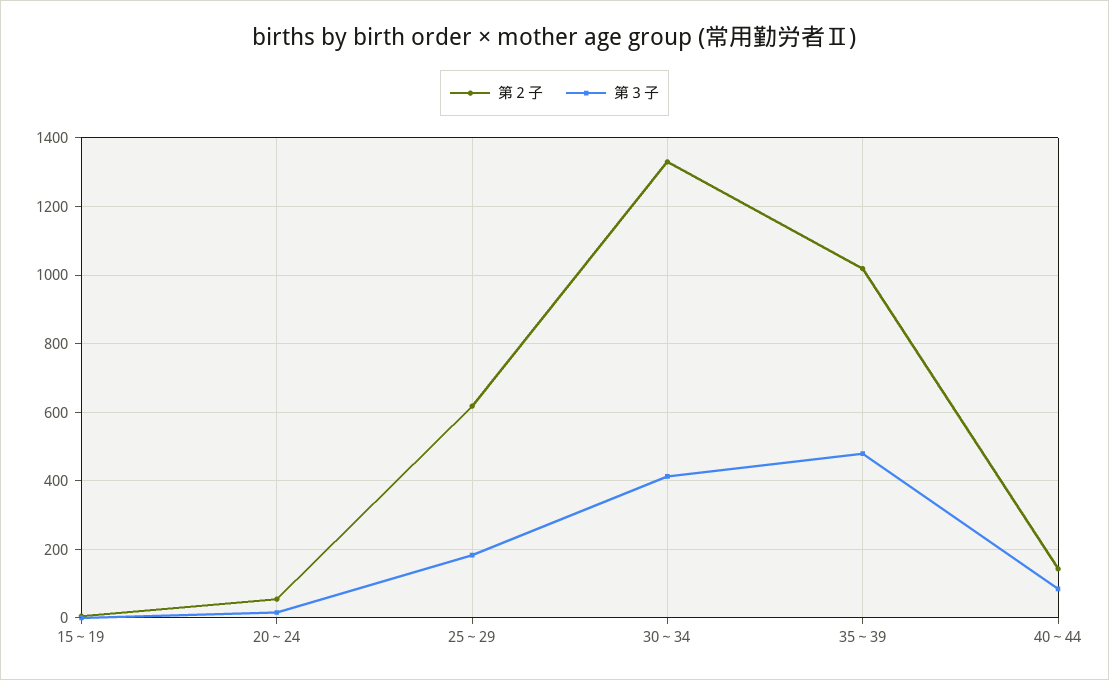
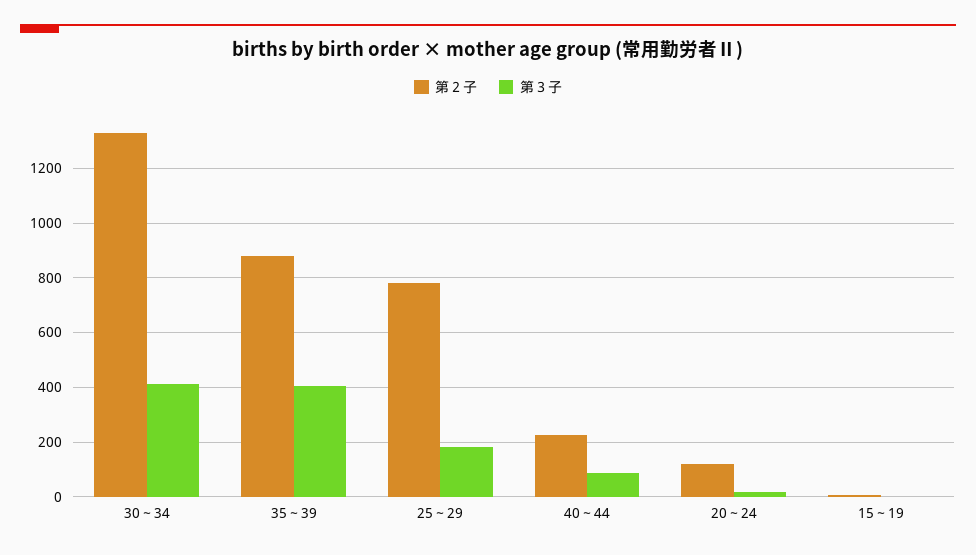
第２子, 20～24: 60 -> 125
第２子, 25～29: 620 -> 775
第２子, 35～39: 1020 -> 875
第３子, 35～39: 480 -> 400
第２子, 40～44: 140 -> 225

